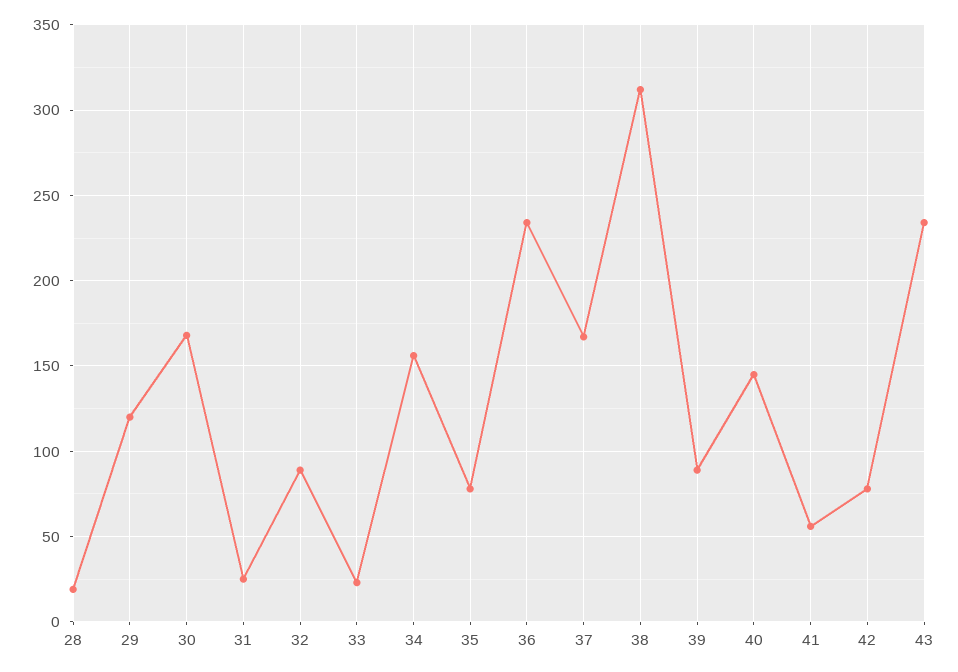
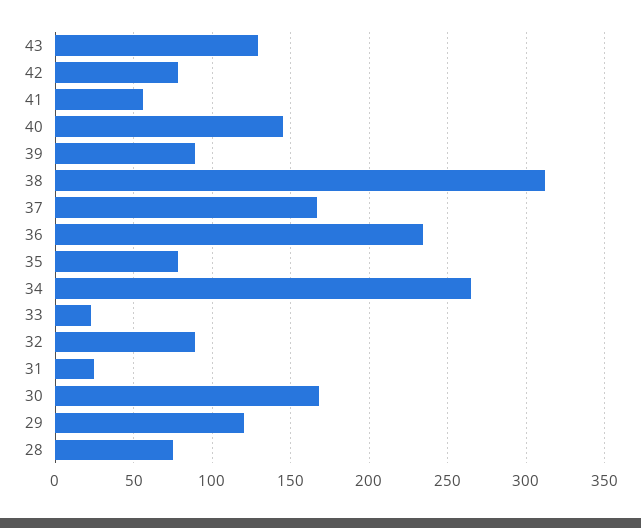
28: 20 -> 75
34: 155 -> 265
43: 235 -> 130

